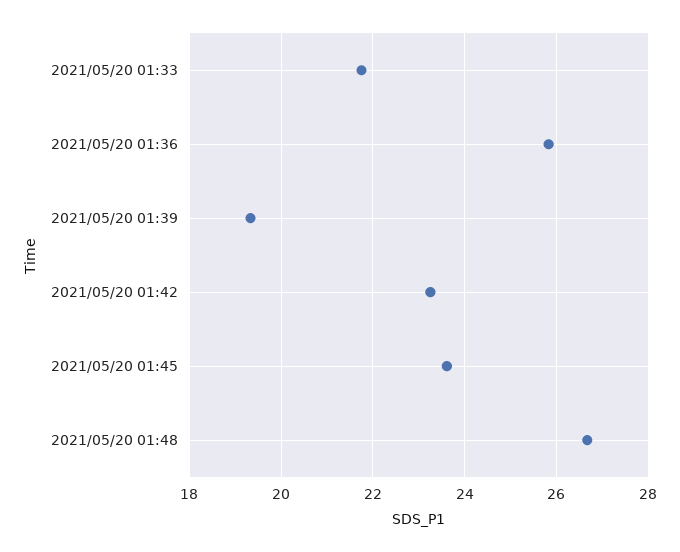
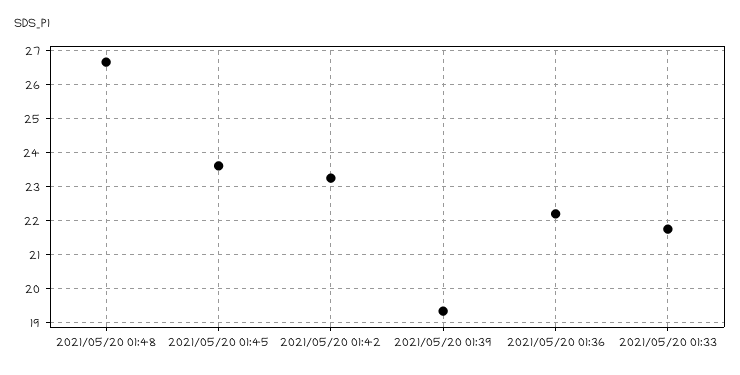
2021/05/20 01:36: 25.8 -> 22.2

